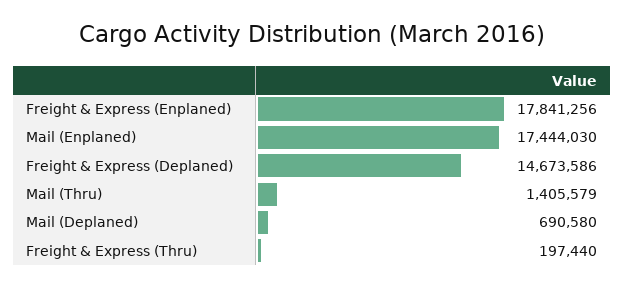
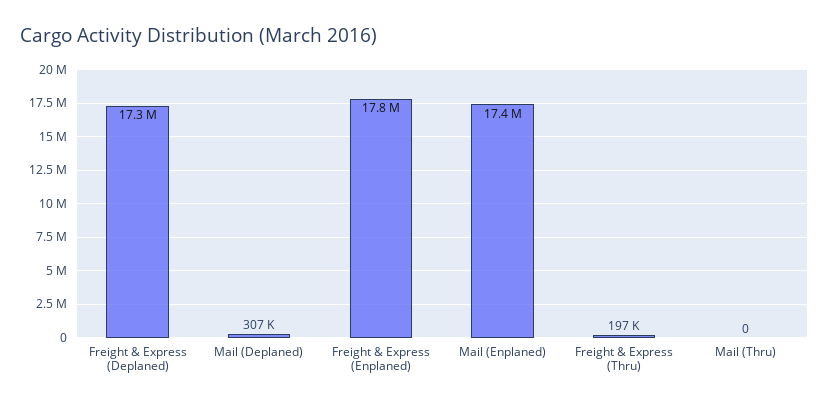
Freight & Express (Deplaned): 14673586 -> 17300000
Mail (Thru): 1405579 -> 0
Mail (Deplaned): 690580 -> 307000

